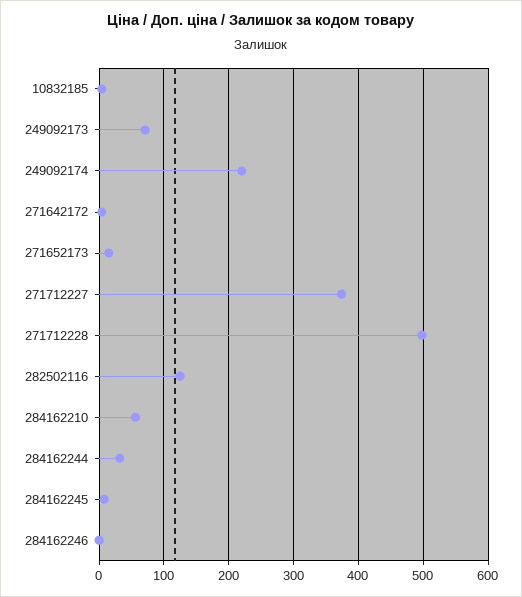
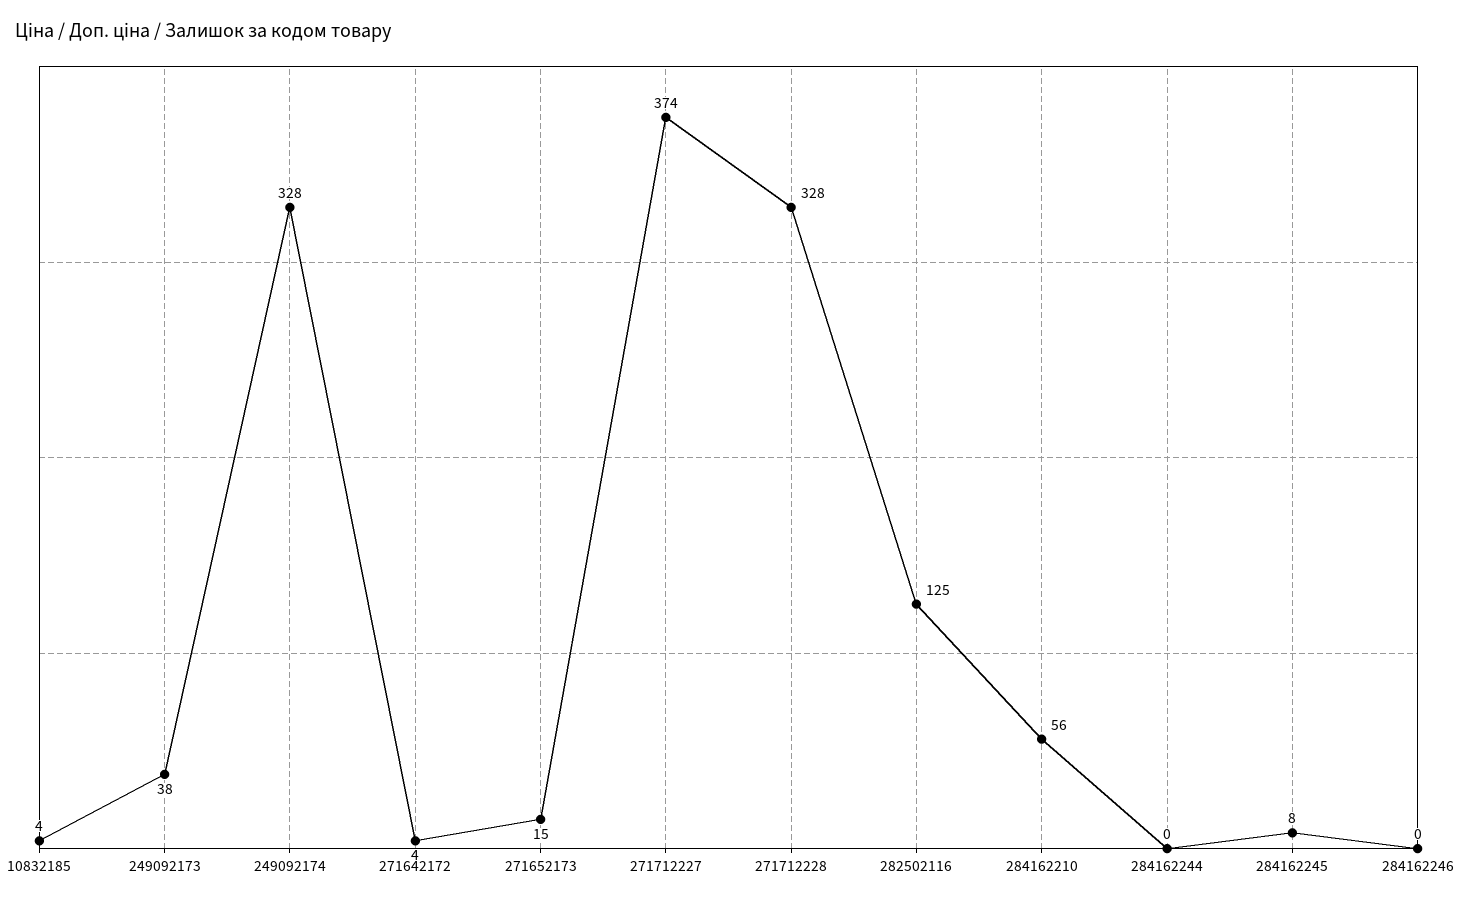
249092173: 70 -> 38
249092174: 220 -> 328
271712228: 500 -> 328
284162244: 30 -> 0

